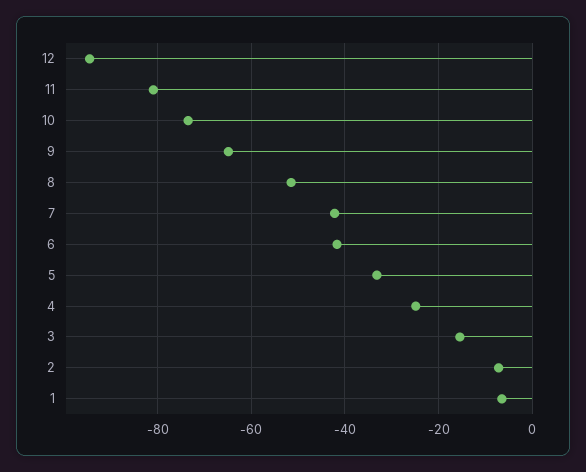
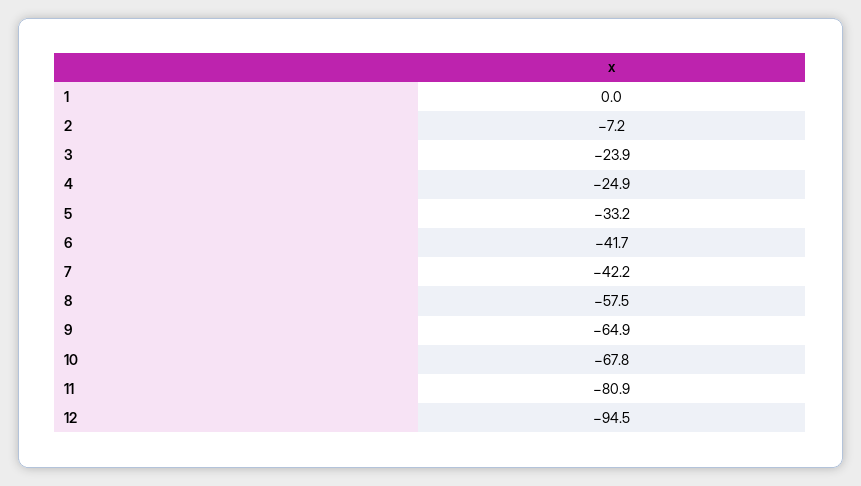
10: -74 -> -67.8
8: -52 -> -57.5
3: -16 -> -23.9
1: -6 -> 0

